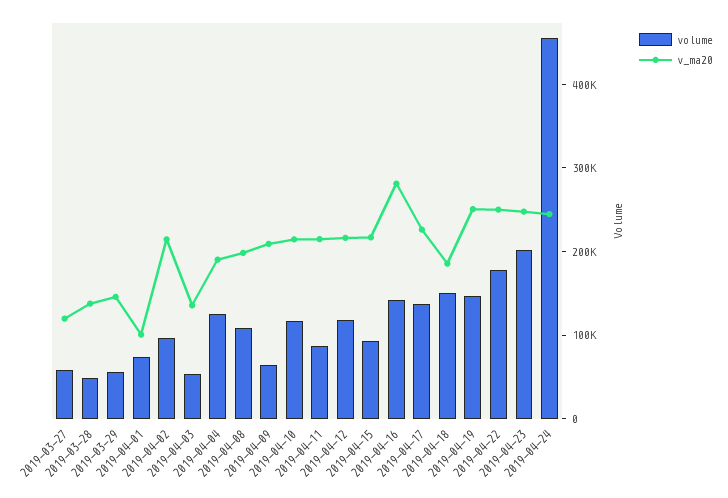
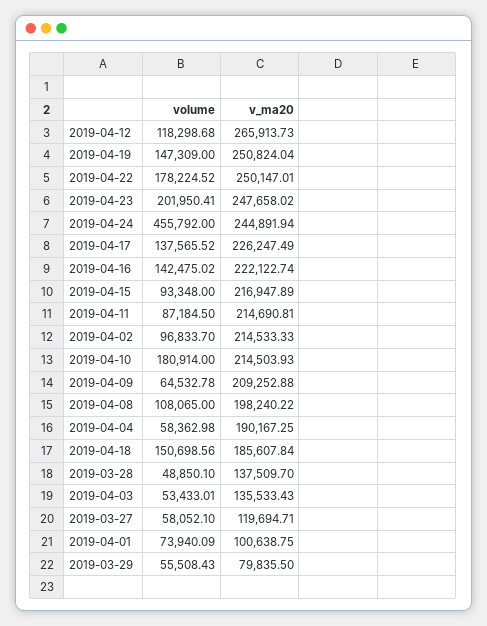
v_ma20, 2019-03-29: 140000 -> 79835.5
volume, 2019-04-04: 120000 -> 58362.98
volume, 2019-04-10: 120000 -> 180914
v_ma20, 2019-04-12: 220000 -> 265913.73
v_ma20, 2019-04-16: 280000 -> 222122.74

